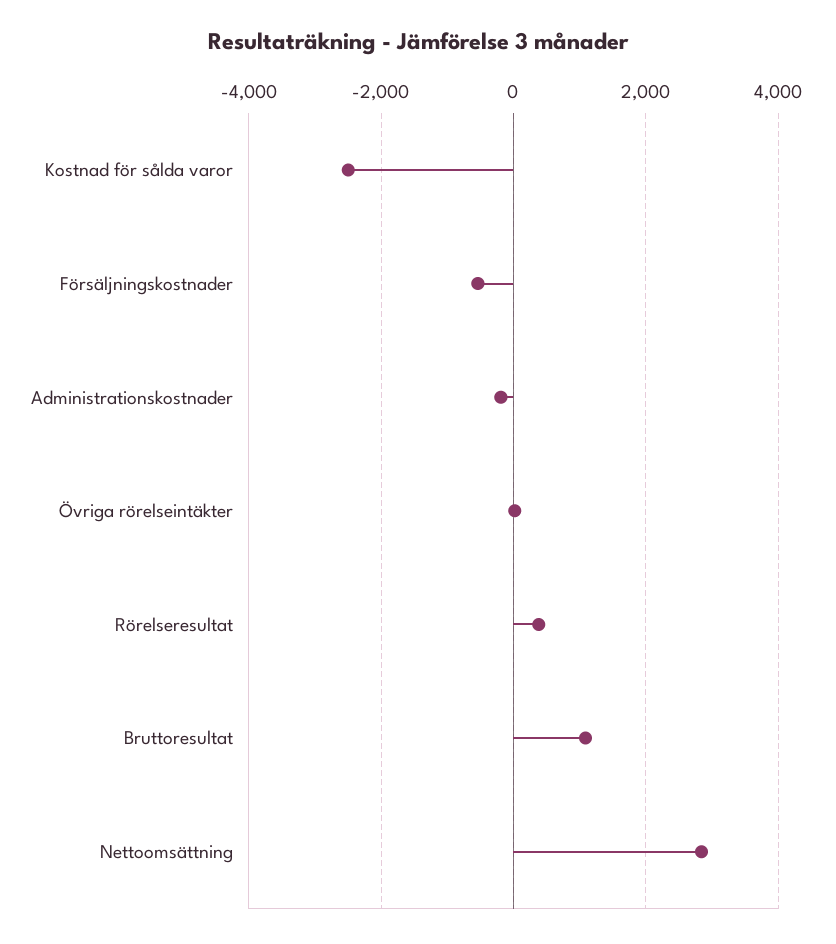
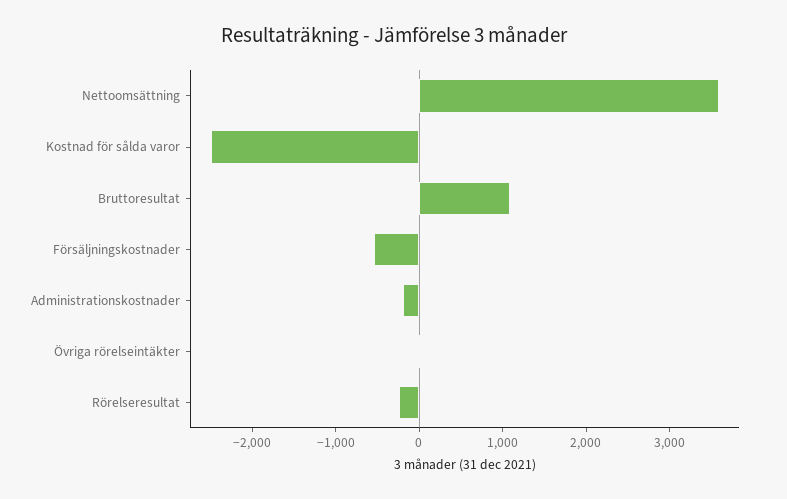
Rörelseresultat: 400 -> -200
Nettoomsättning: 2800 -> 3600

